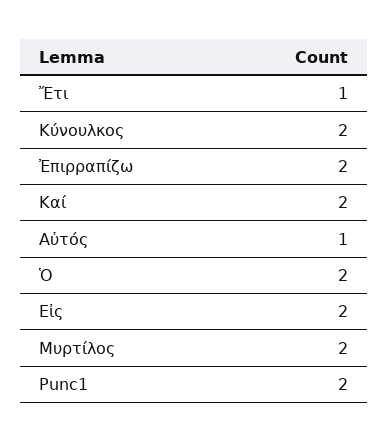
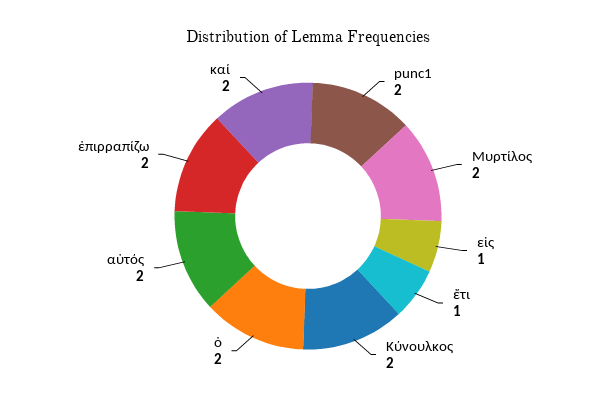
Αὐτός: 1 -> 2
Εἰς: 2 -> 1

